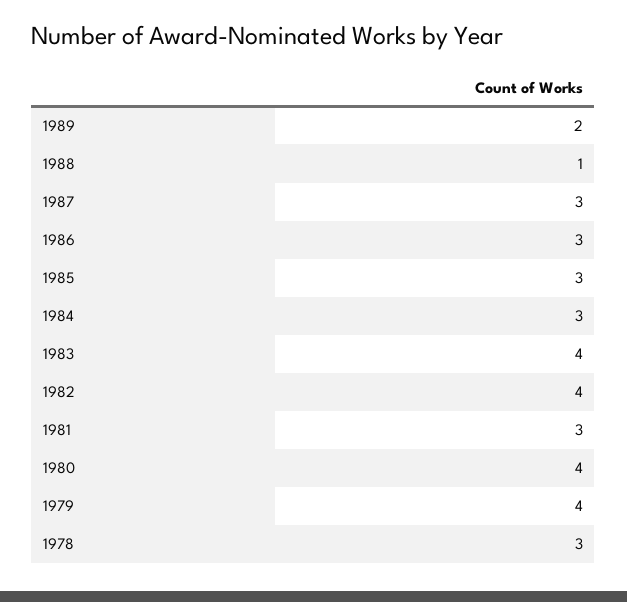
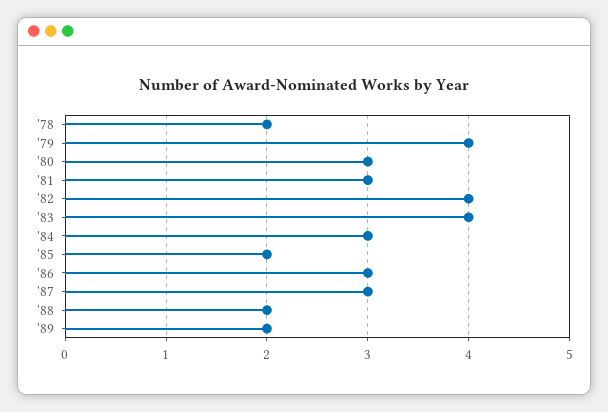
1988: 1 -> 2
1985: 3 -> 2
1980: 4 -> 3
1978: 3 -> 2

